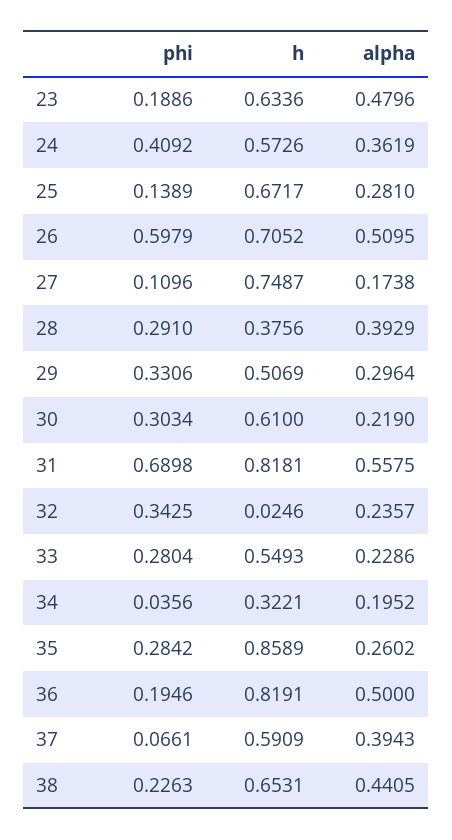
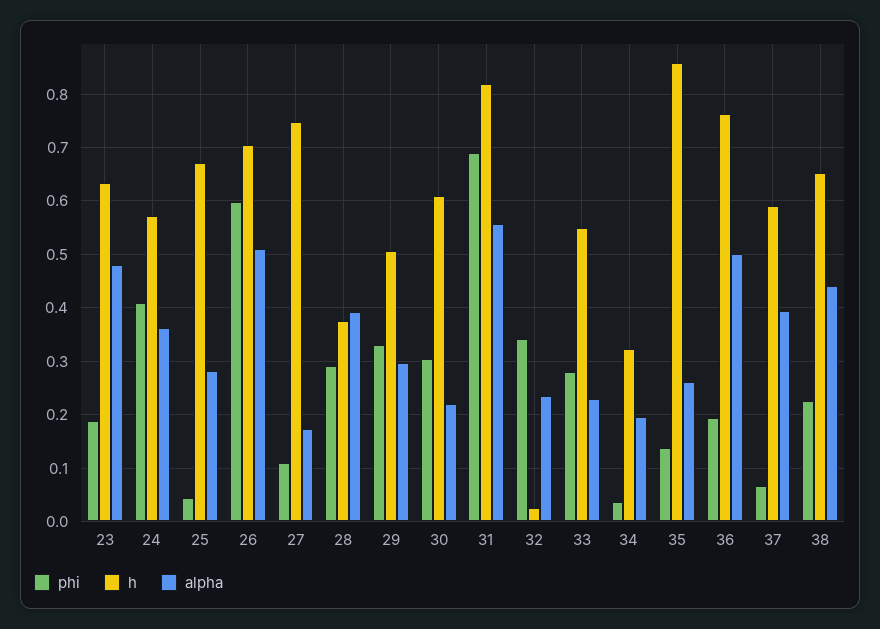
phi, 25: 0.1389 -> 0.04
phi, 35: 0.2842 -> 0.14
h, 36: 0.8191 -> 0.76

